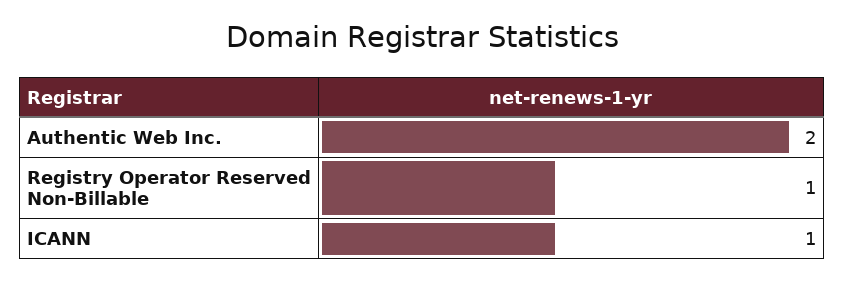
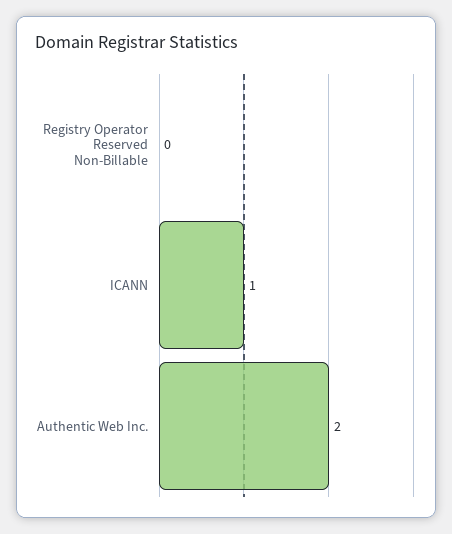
Registry Operator Reserved Non-Billable: 1 -> 0

